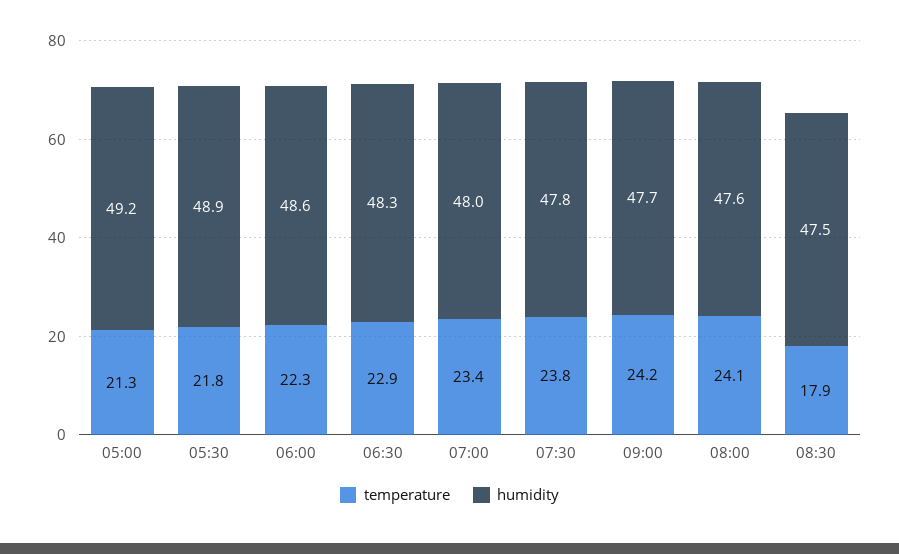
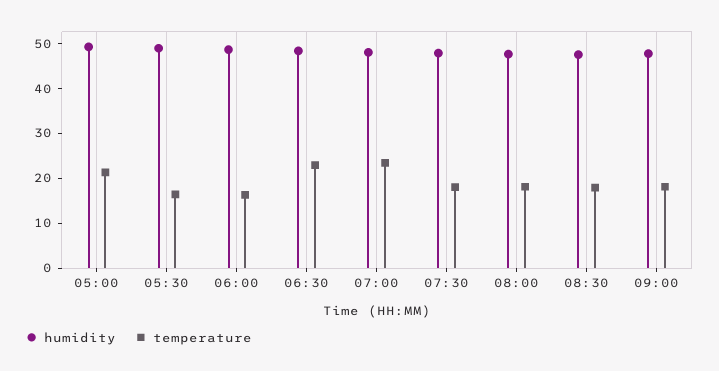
temperature, 05:30: 21.8 -> 16
temperature, 06:00: 22.3 -> 16
temperature, 07:30: 23.8 -> 18
temperature, 09:00: 24.2 -> 18
temperature, 08:00: 24.1 -> 18

